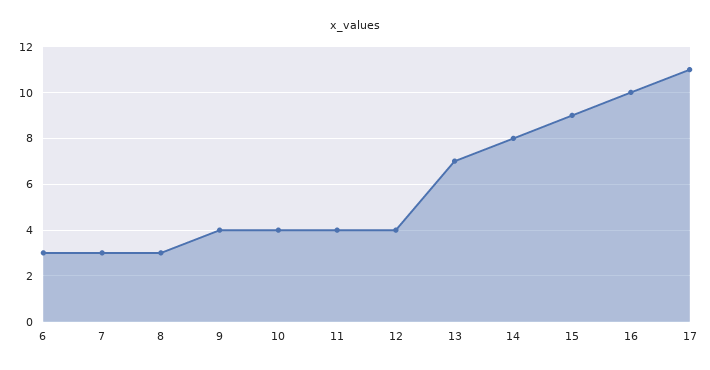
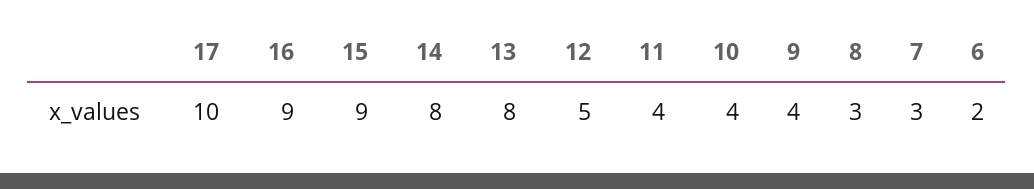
6: 3 -> 2
12: 4 -> 5
13: 7 -> 8
16: 10 -> 9
17: 11 -> 10

